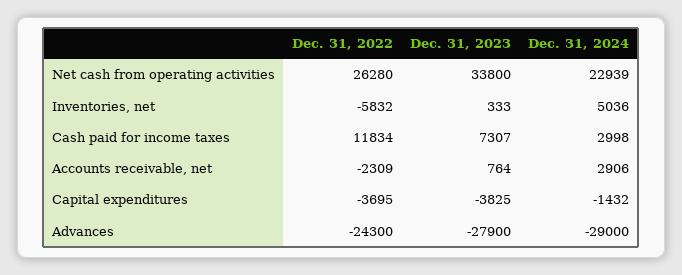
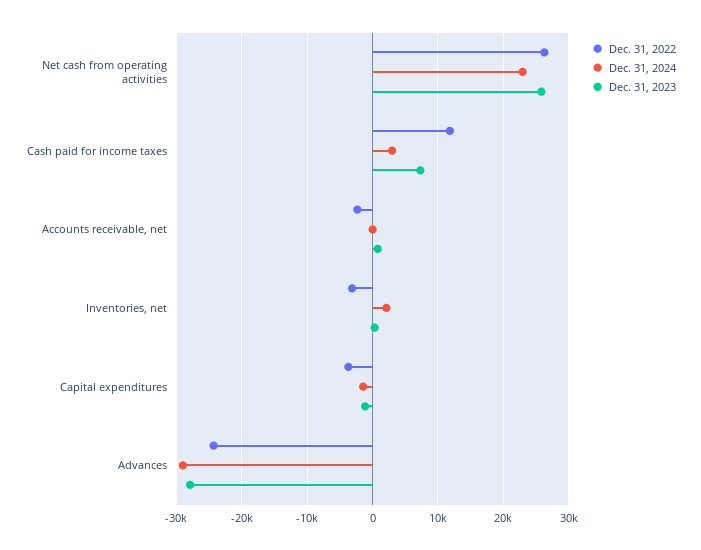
Dec. 31, 2023, Net cash from operating activities: 33800 -> 26000
Dec. 31, 2022, Inventories, net: -5832 -> -3000
Dec. 31, 2024, Inventories, net: 5036 -> 2000
Dec. 31, 2024, Accounts receivable, net: 2906 -> 0
Dec. 31, 2023, Capital expenditures: -3825 -> -1000

